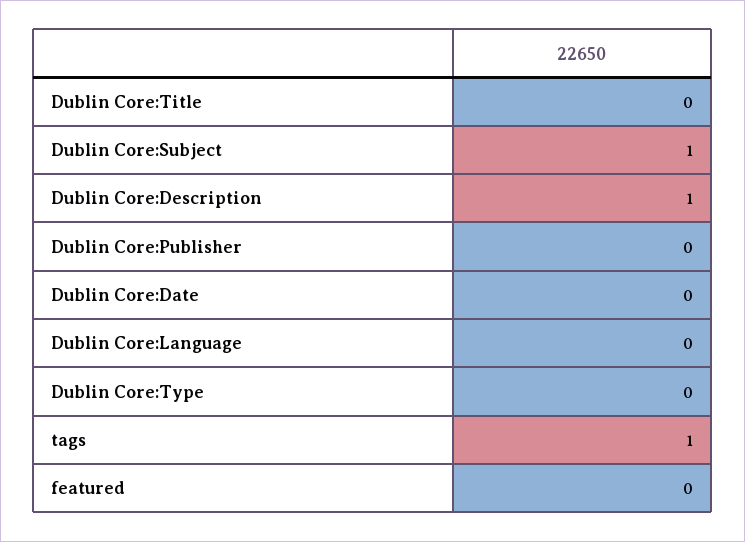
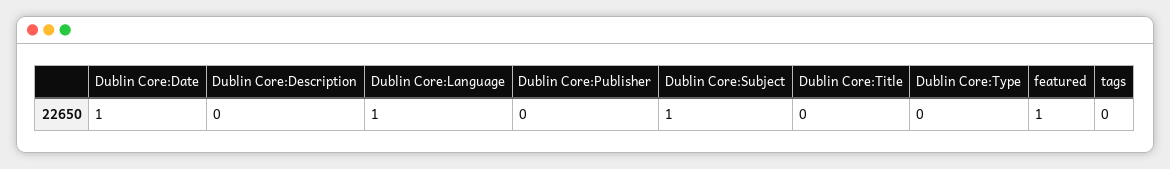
Dublin Core:Description: 1 -> 0
Dublin Core:Date: 0 -> 1
Dublin Core:Language: 0 -> 1
tags: 1 -> 0
featured: 0 -> 1

